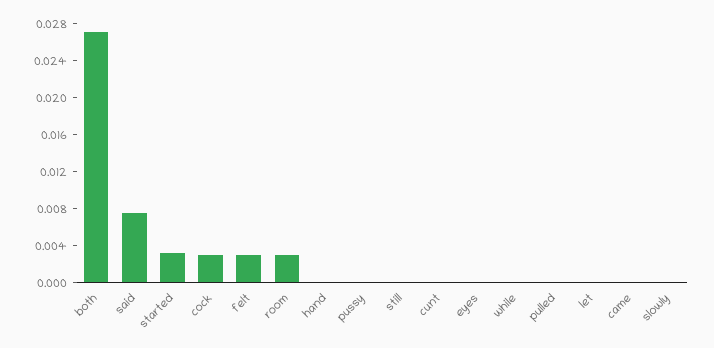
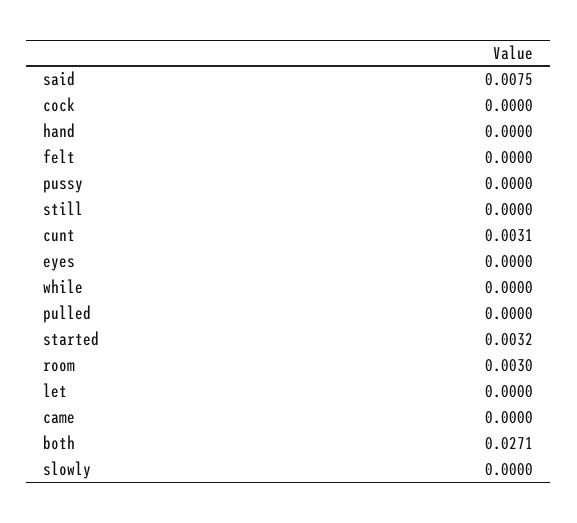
cock: 0.003 -> 0
felt: 0.003 -> 0
cunt: 0 -> 0.0031

